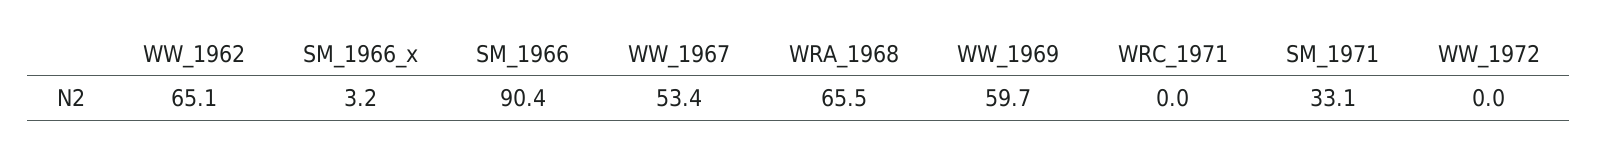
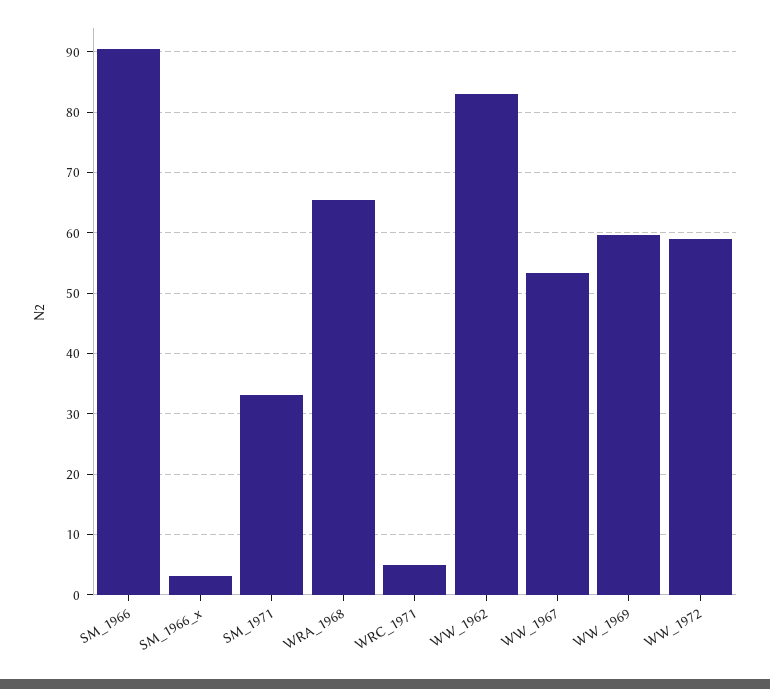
WW_1962: 65.1 -> 83
WRC_1971: 0 -> 5
WW_1972: 0 -> 59

